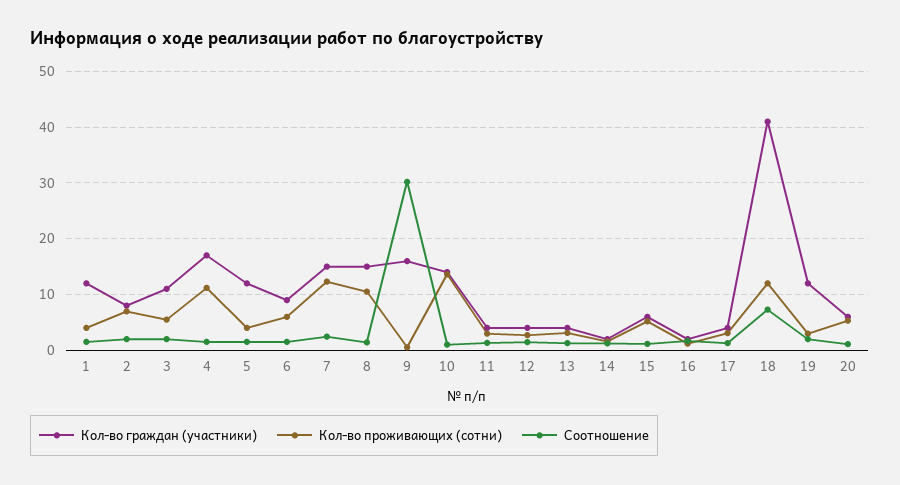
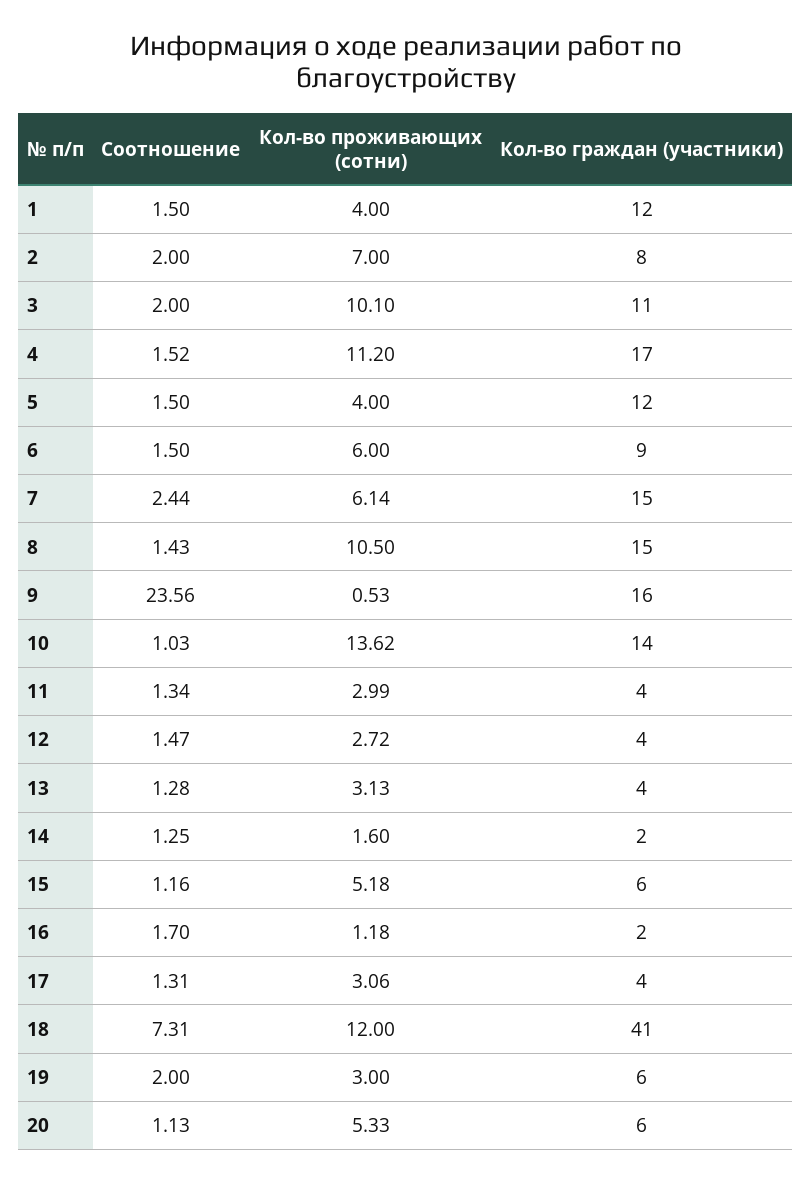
Кол-во проживающих (сотни), 3: 6 -> 10.1
Кол-во проживающих (сотни), 7: 12 -> 6.14
Соотношение, 9: 30 -> 23.56
Кол-во граждан (участники), 19: 12 -> 6

